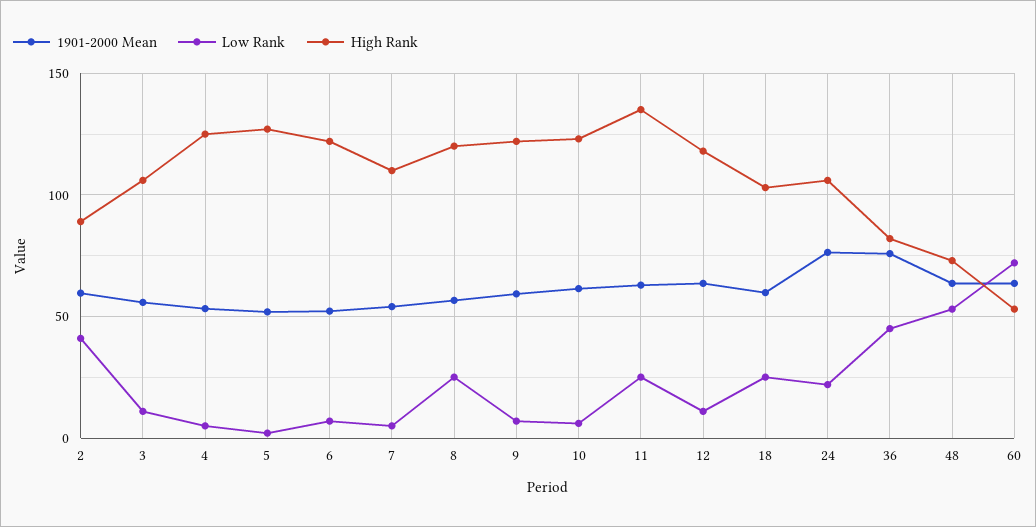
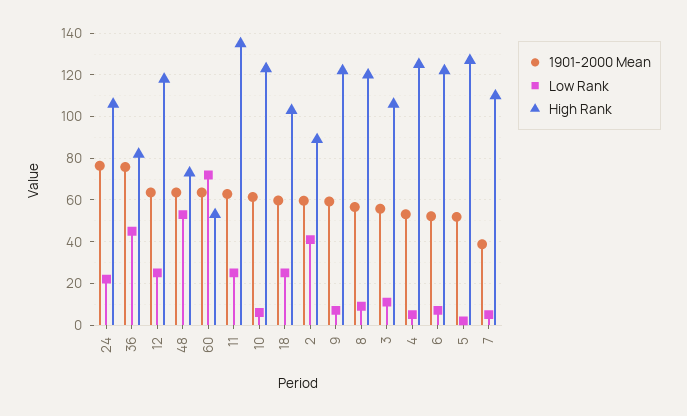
1901-2000 Mean, 7: 55 -> 40
Low Rank, 8: 25 -> 10
Low Rank, 12: 10 -> 25

